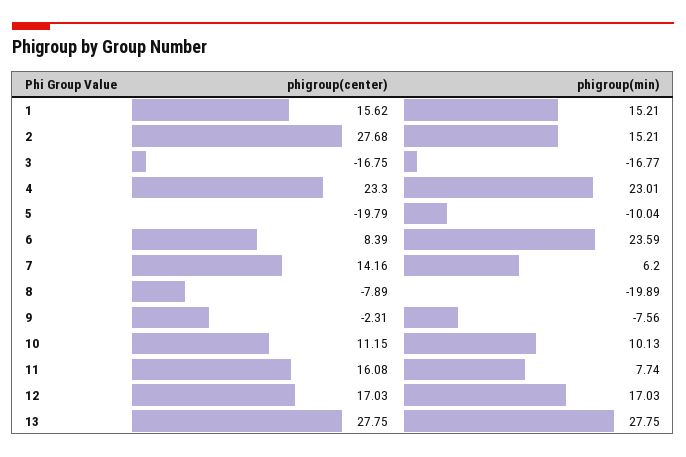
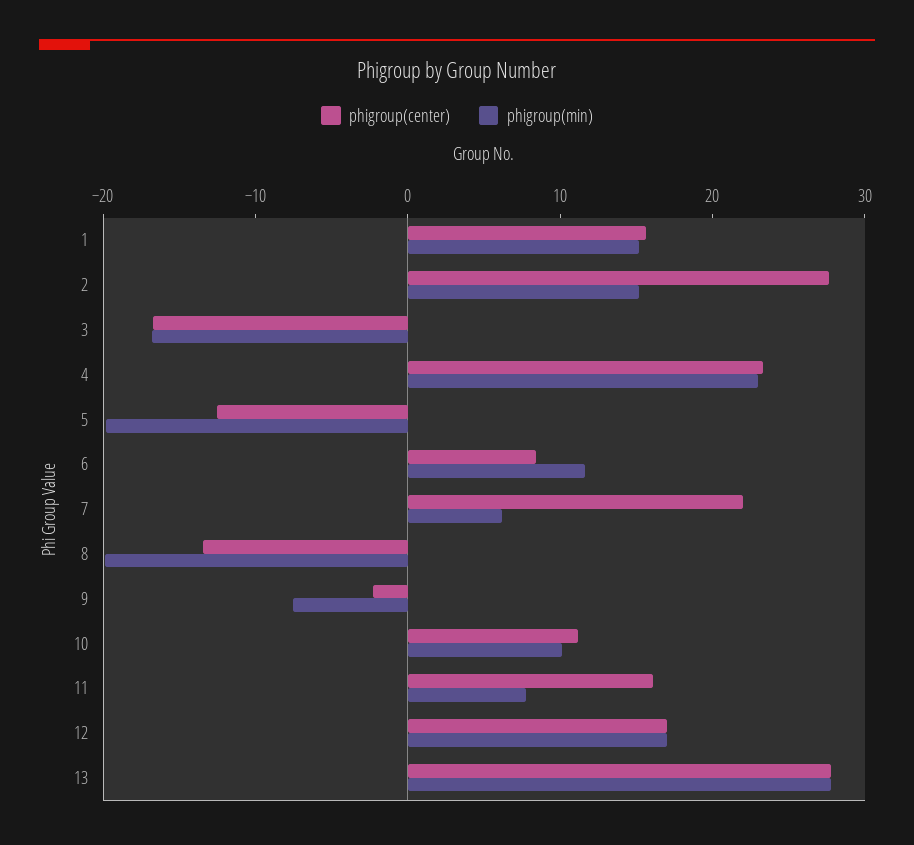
phigroup(center), 5: -19.79 -> -12
phigroup(min), 5: -10.04 -> -20
phigroup(min), 6: 23.59 -> 12
phigroup(center), 7: 14.16 -> 22
phigroup(center), 8: -7.89 -> -14

